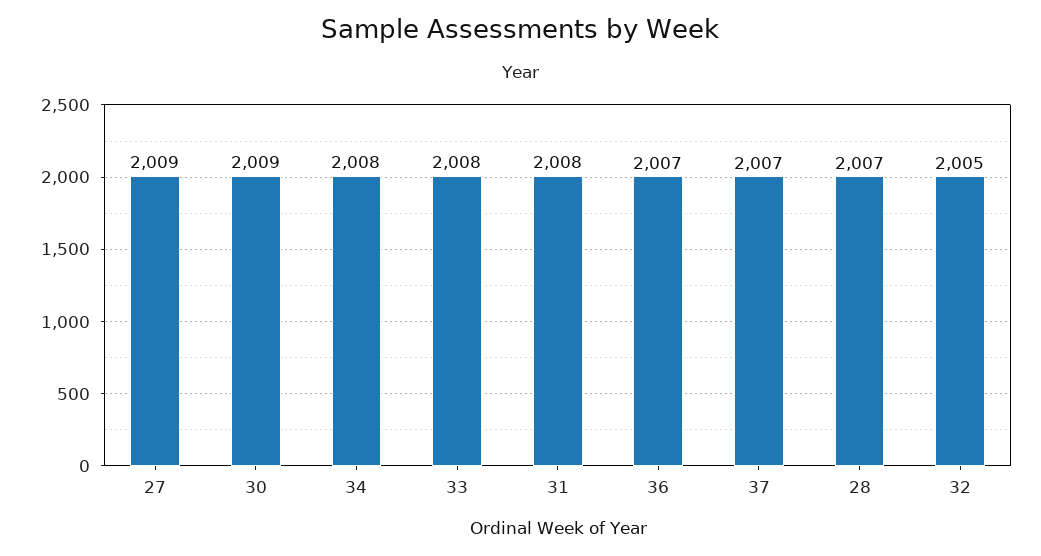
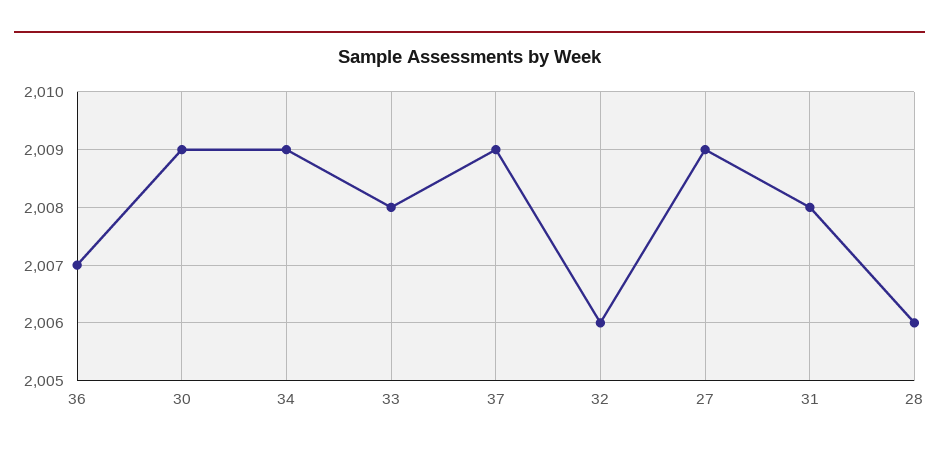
34: 2008 -> 2009
37: 2007 -> 2009
28: 2007 -> 2006
32: 2005 -> 2006

